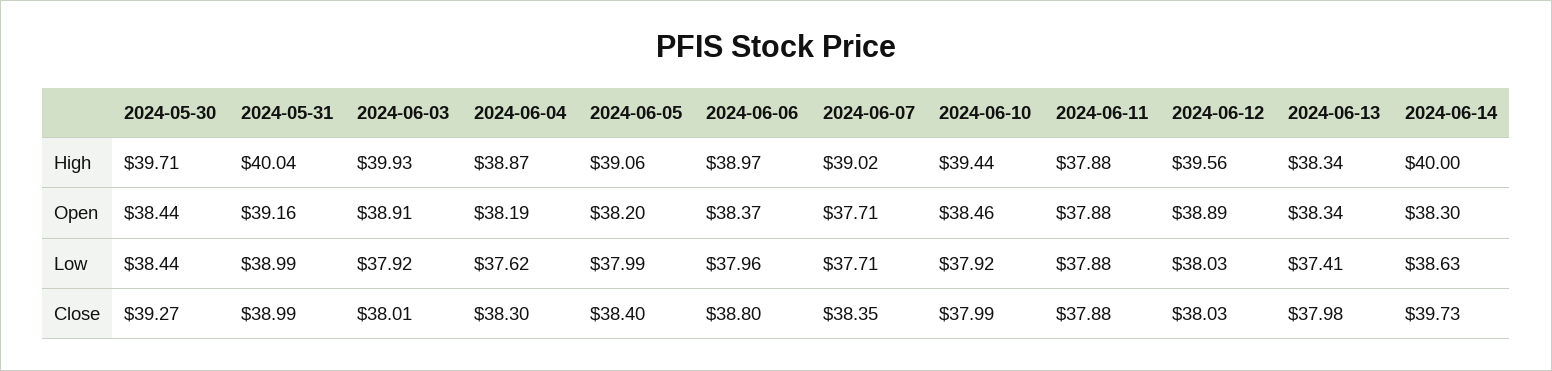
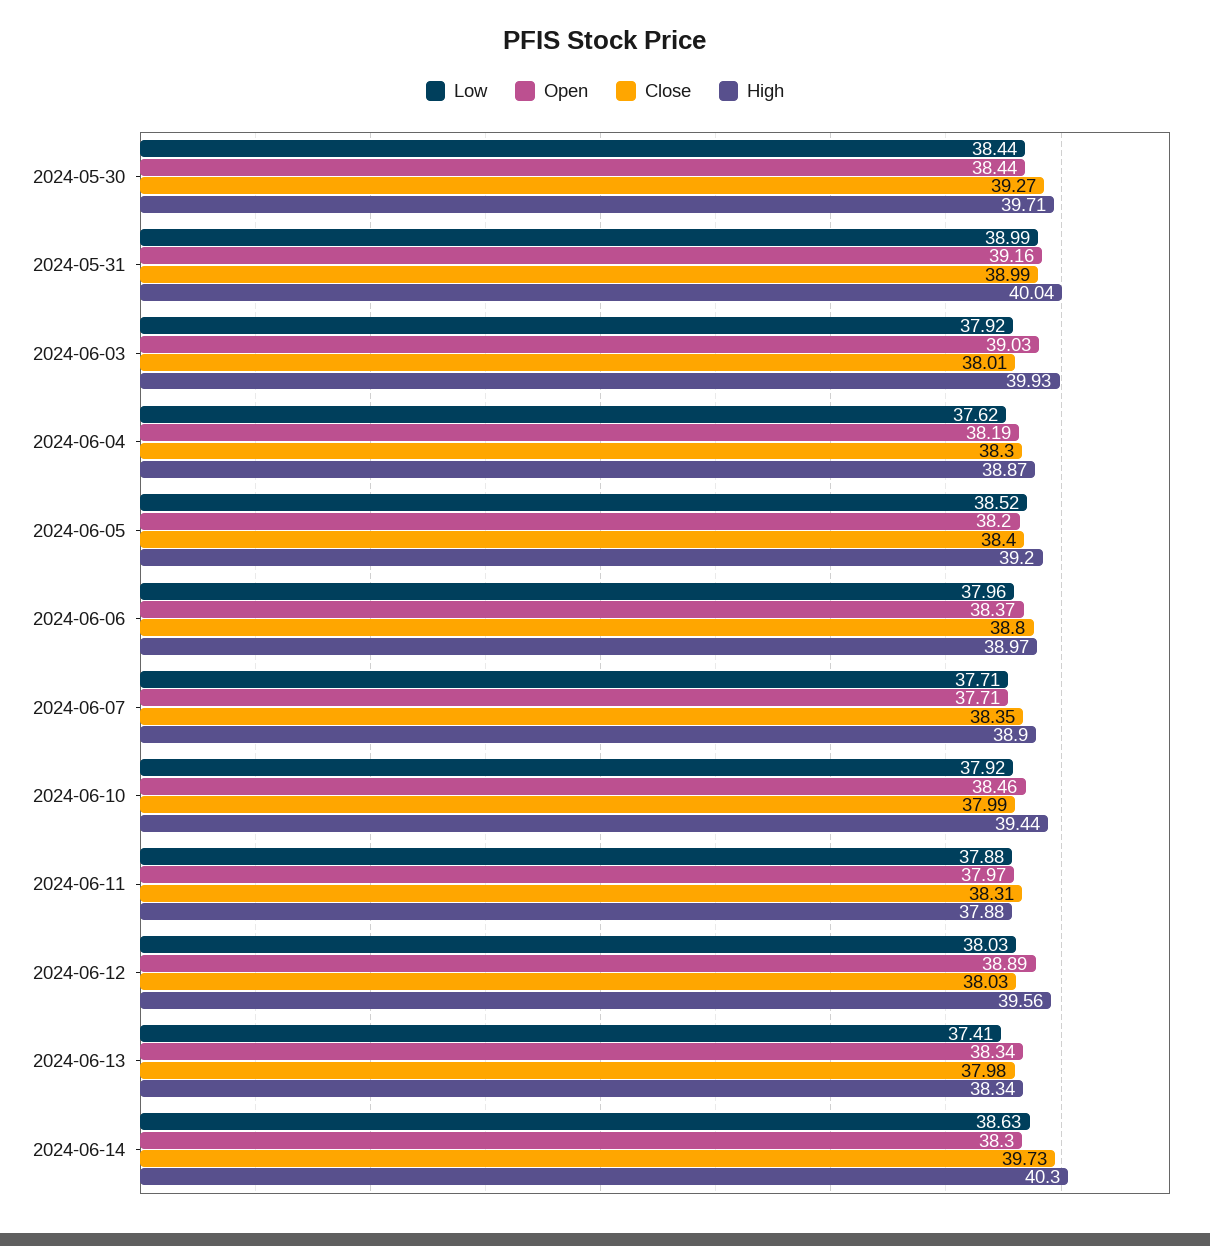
High, 2024-06-05: 39.06 -> 39.2
High, 2024-06-07: 39.02 -> 38.9
High, 2024-06-14: 40 -> 40.3
Open, 2024-06-03: 38.91 -> 39.03
Open, 2024-06-11: 37.88 -> 37.97
Low, 2024-06-05: 37.99 -> 38.52
Close, 2024-06-11: 37.88 -> 38.31

